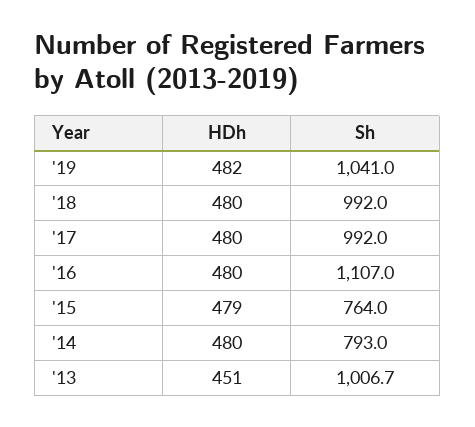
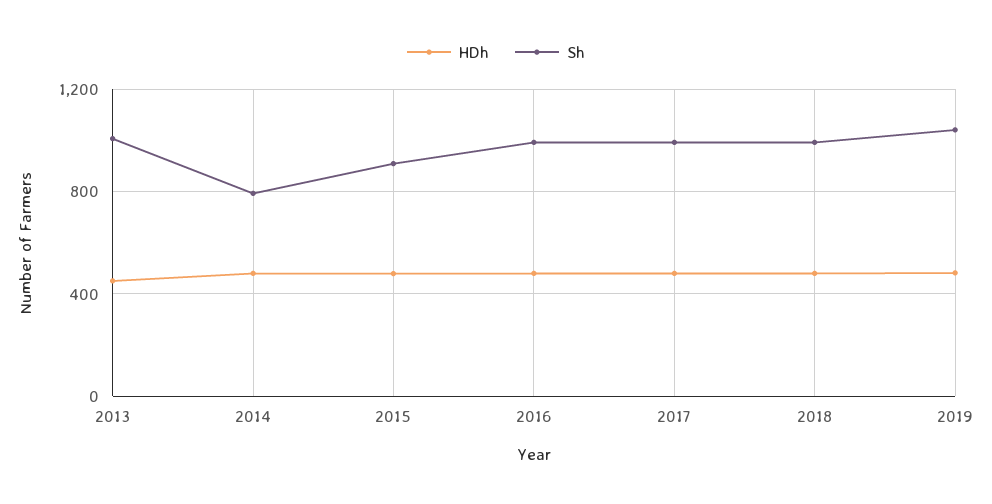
Sh, '16: 1107 -> 1000
Sh, '15: 764 -> 900

